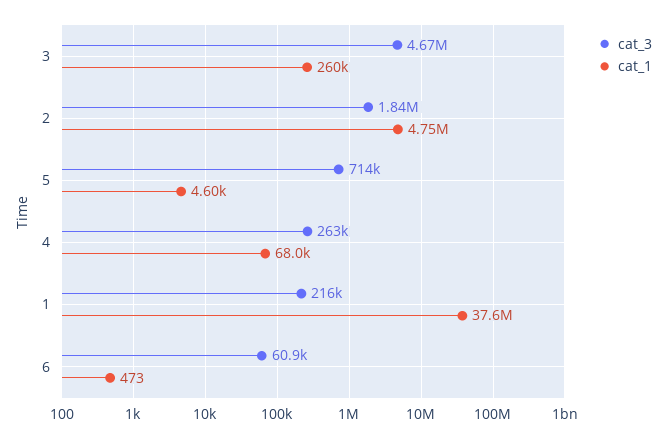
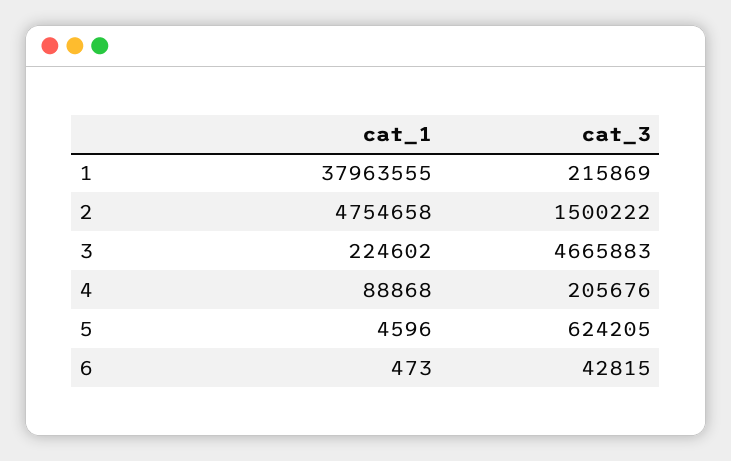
cat_1, 3: 260000 -> 224602
cat_3, 2: 1840000 -> 1500222
cat_3, 5: 714000 -> 624205
cat_3, 4: 263000 -> 205676
cat_1, 4: 68000 -> 88868
cat_1, 1: 37600000 -> 37963555
cat_3, 6: 60900 -> 42815

